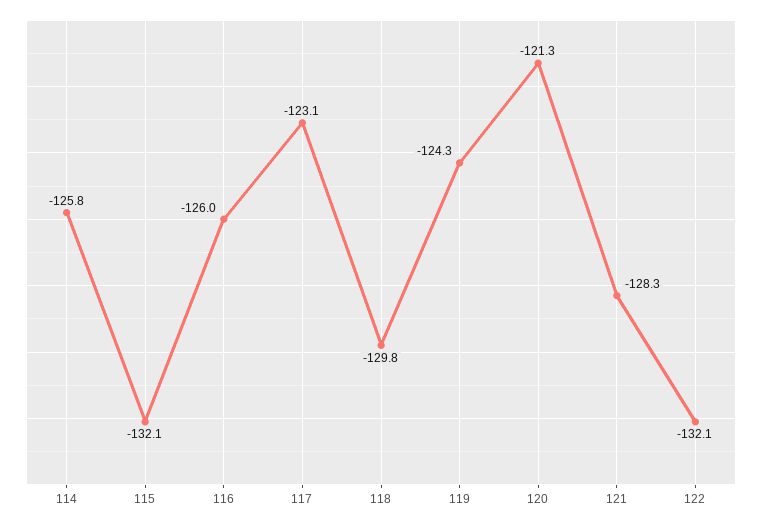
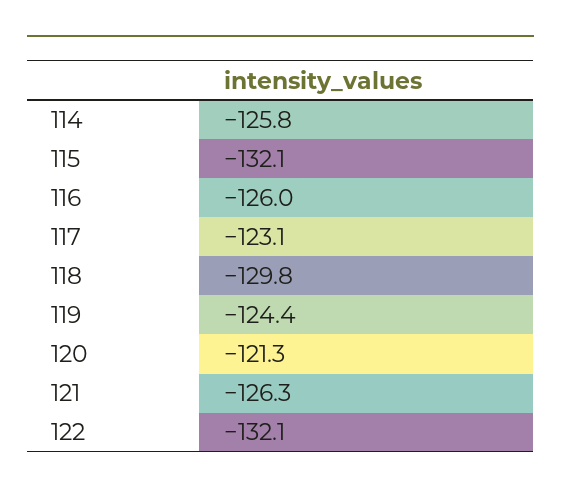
119: -124.3 -> -124.4
121: -128.3 -> -126.3

